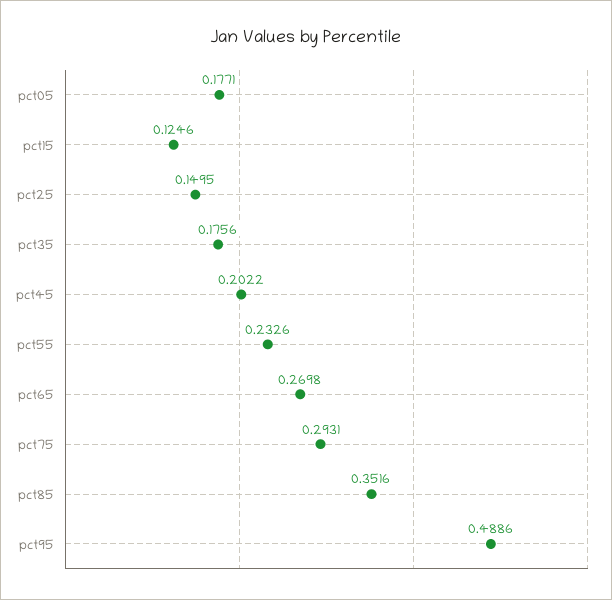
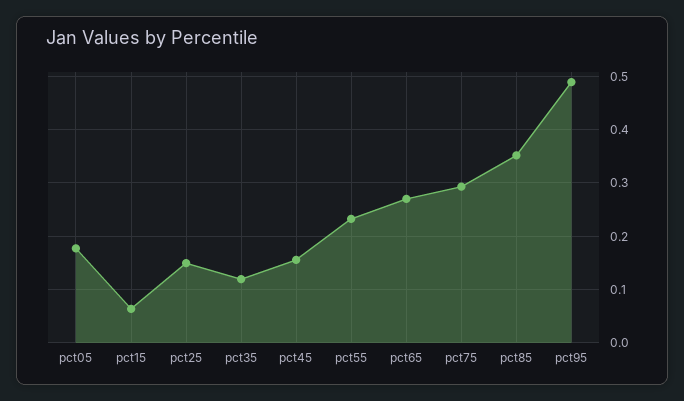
pct15: 0.1246 -> 0.06
pct35: 0.1756 -> 0.12
pct45: 0.2022 -> 0.16

